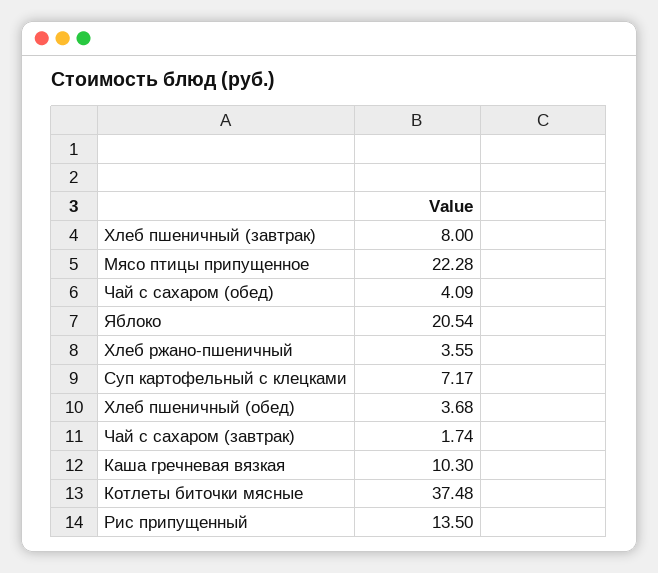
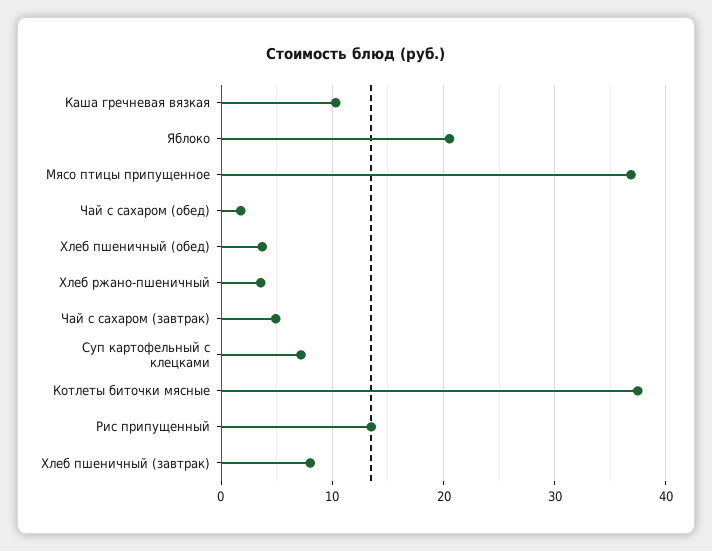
Мясо птицы припущенное: 22.28 -> 37
Чай с сахаром (обед): 4.09 -> 2
Чай с сахаром (завтрак): 1.74 -> 5

